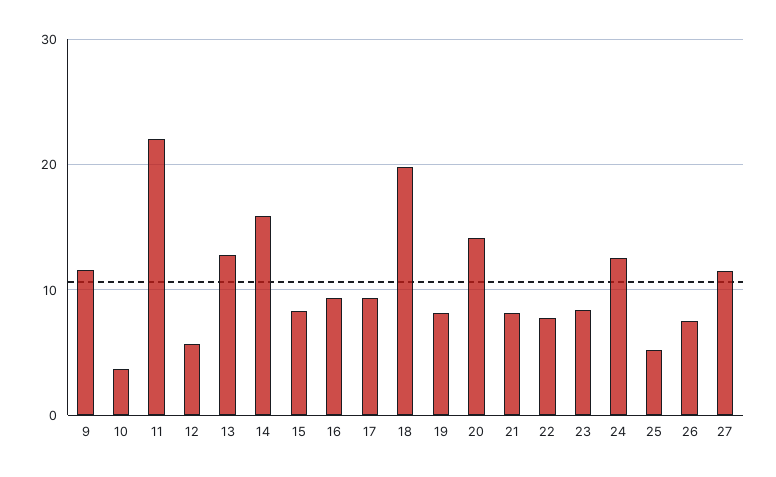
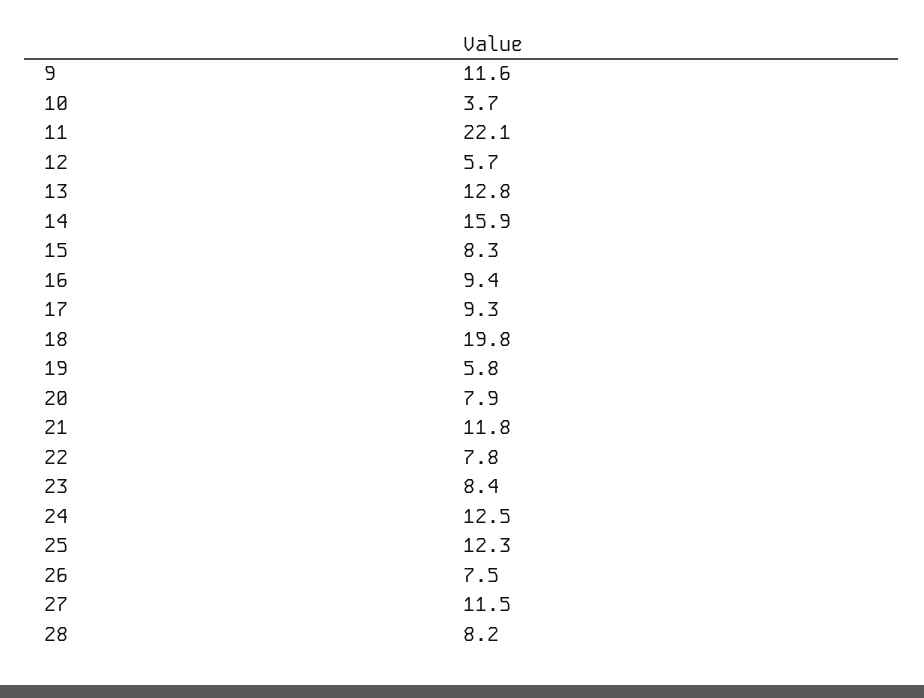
19: 8 -> 5.8
20: 14 -> 7.9
21: 8 -> 11.8
25: 5 -> 12.3
28: none -> 8.2

